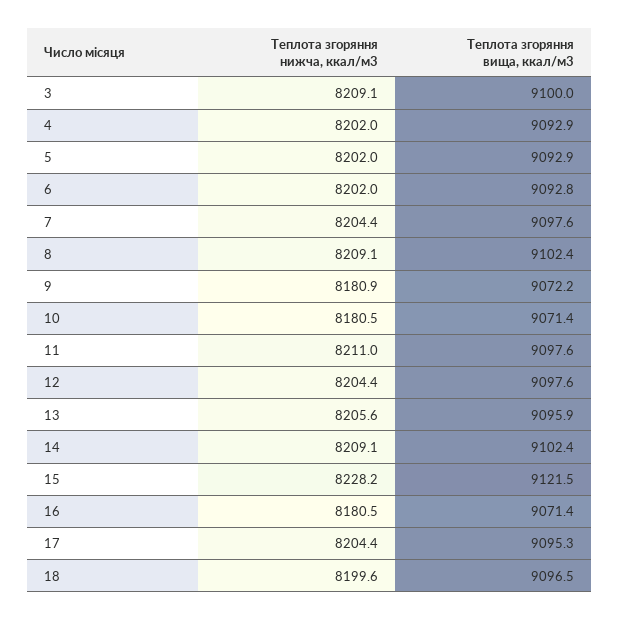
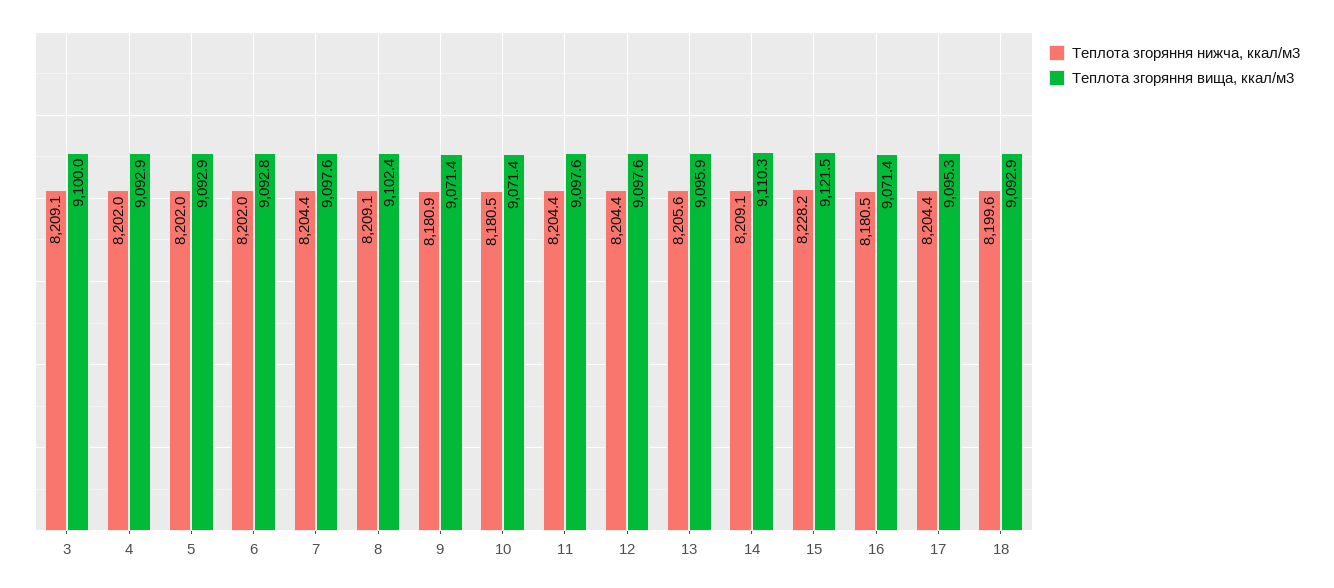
Теплота згоряння вища, ккал/м3, 9: 9072.2 -> 9071.4
Теплота згоряння нижча, ккал/м3, 11: 8211 -> 8204.4
Теплота згоряння вища, ккал/м3, 14: 9102.4 -> 9110.3
Теплота згоряння вища, ккал/м3, 18: 9096.5 -> 9092.9

